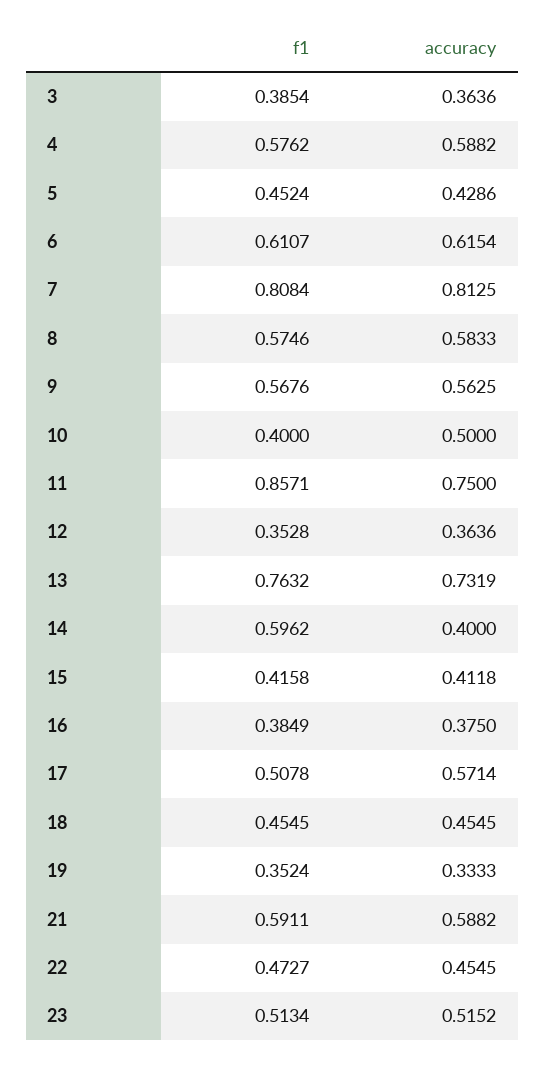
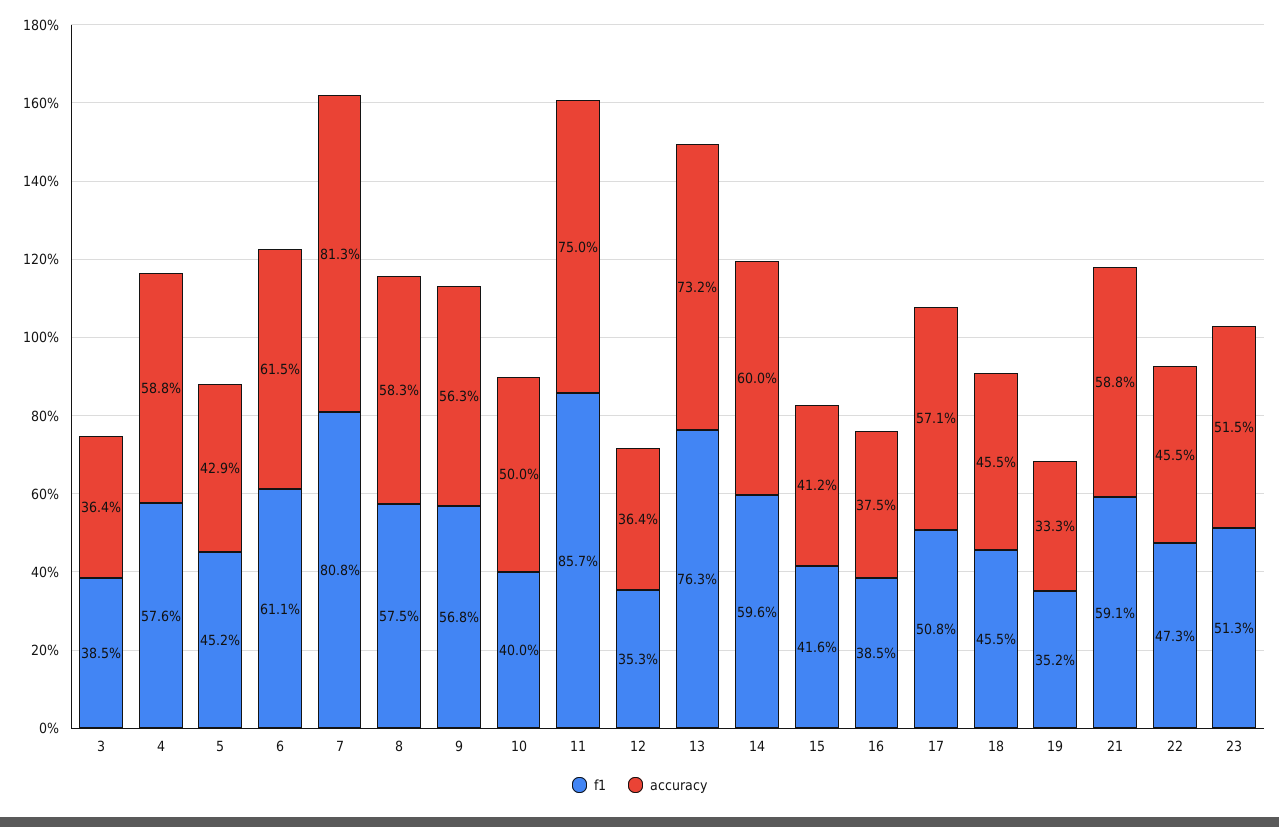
accuracy, 14: 0.4 -> 0.6

